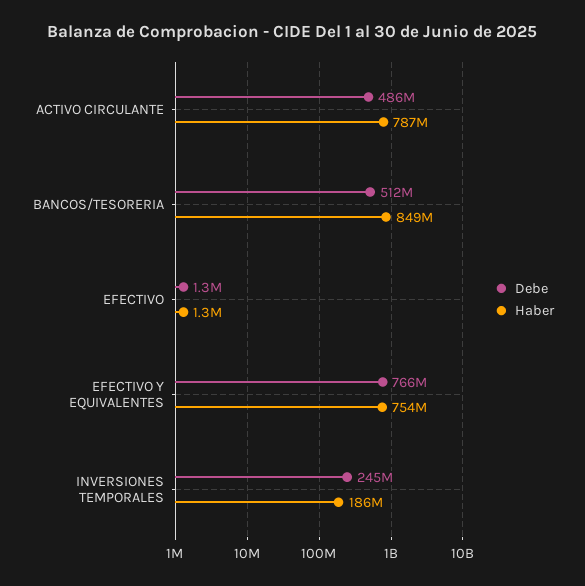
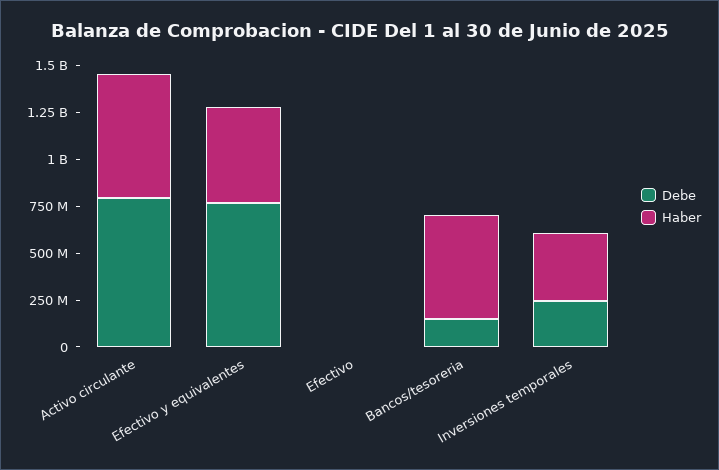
Debe, ACTIVO CIRCULANTE: 486000000 -> 800000000
Haber, ACTIVO CIRCULANTE: 787000000 -> 650000000
Debe, BANCOS/TESORERIA: 512000000 -> 150000000
Haber, BANCOS/TESORERIA: 849000000 -> 550000000
Haber, EFECTIVO Y EQUIVALENTES: 754000000 -> 500000000
Haber, INVERSIONES TEMPORALES: 186000000 -> 350000000

